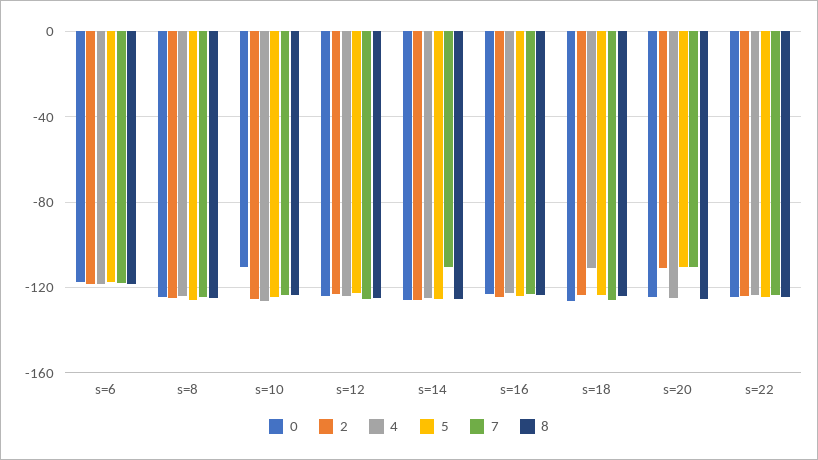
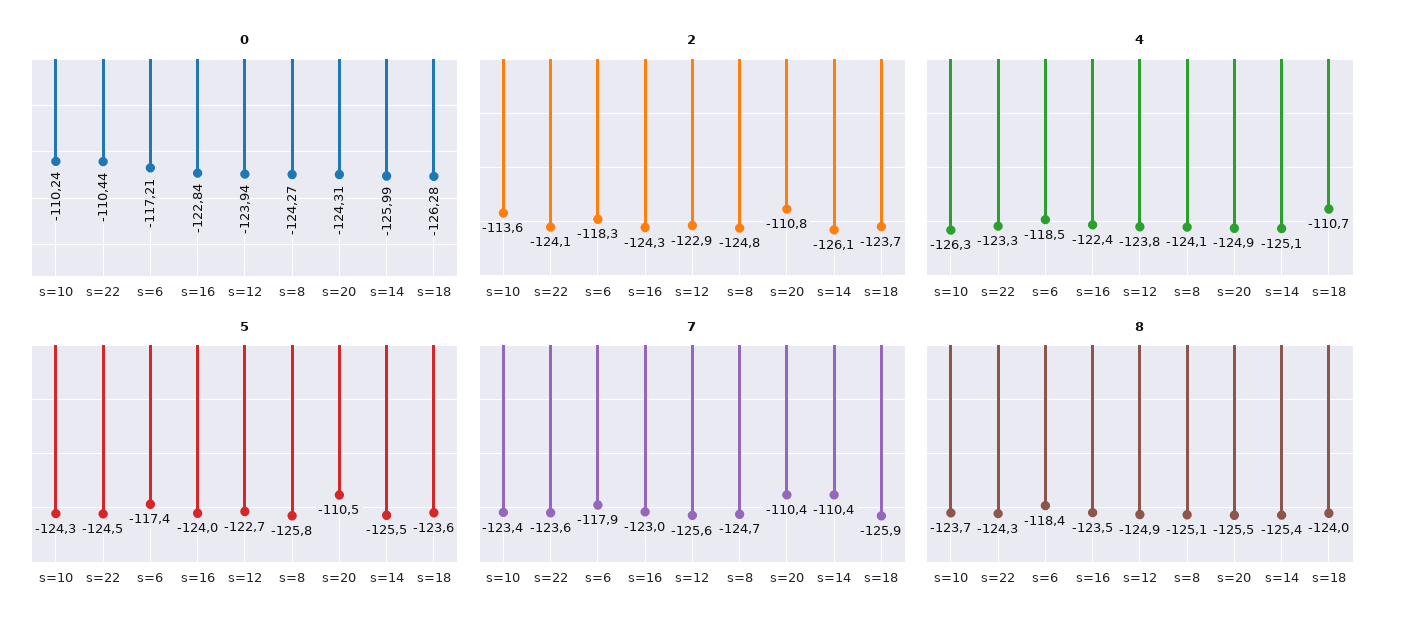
2, s=10: -125 -> -113.6
0, s=22: -125 -> -110.44

